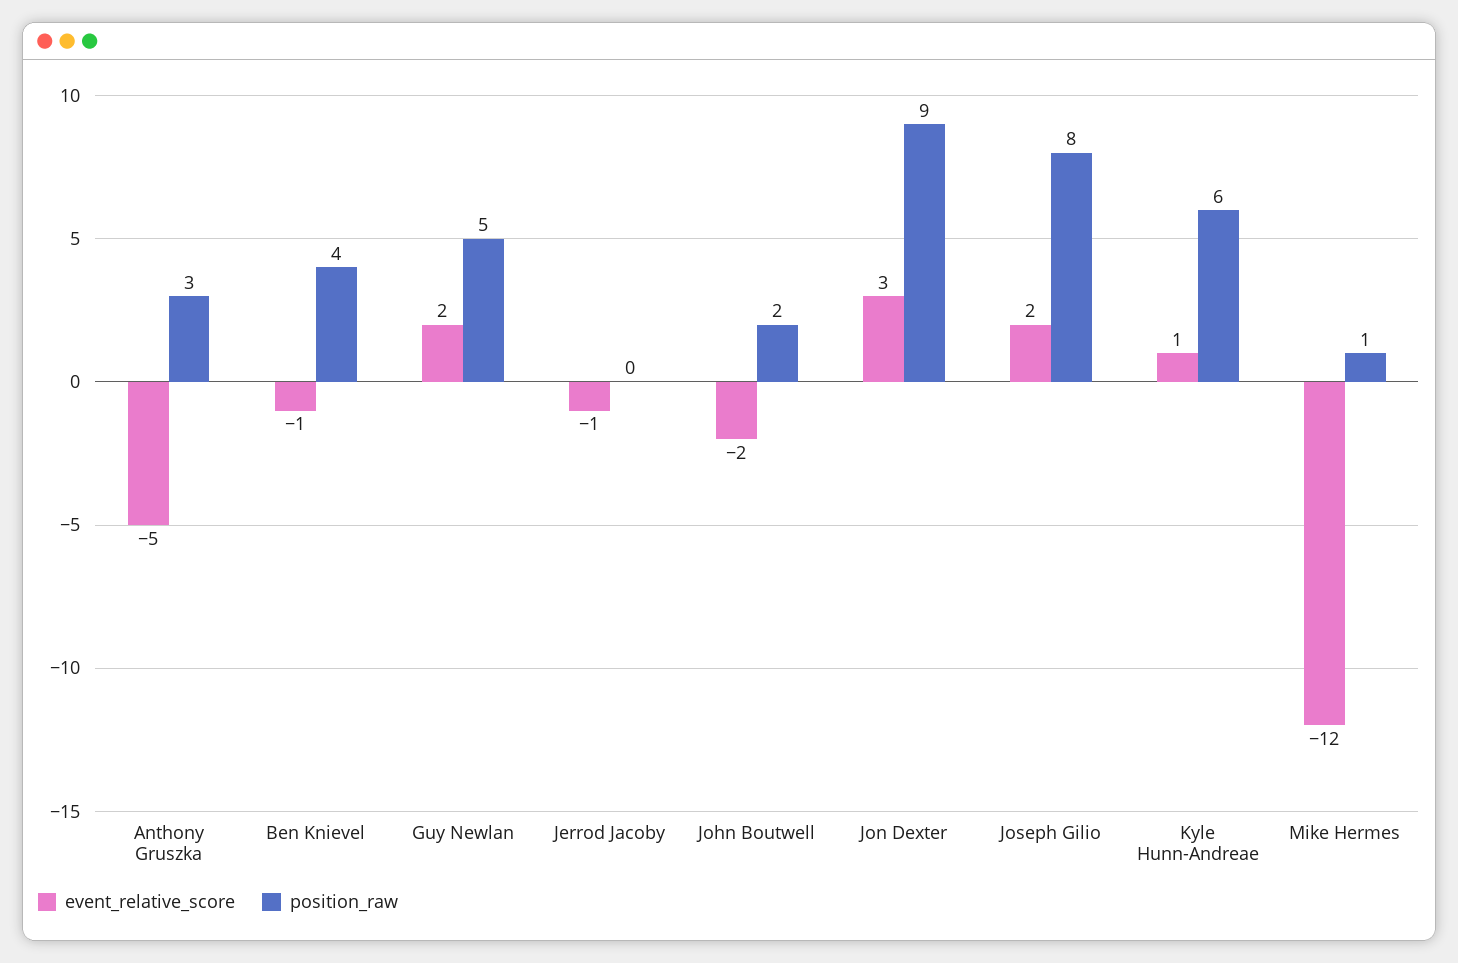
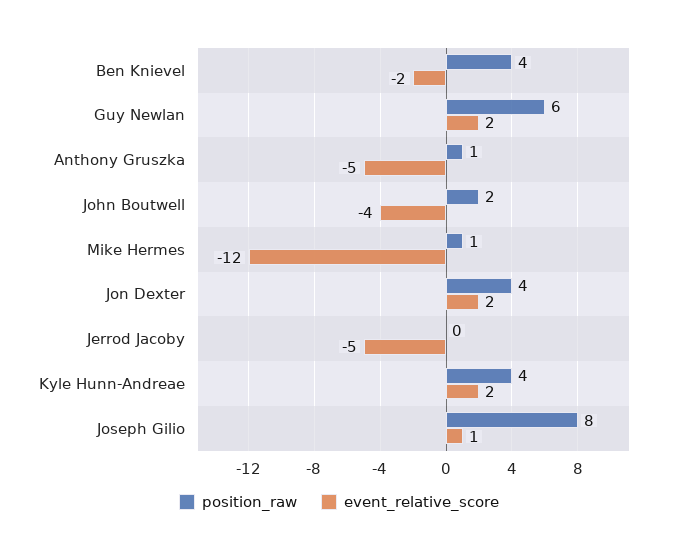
position_raw, Anthony Gruszka: 3 -> 1
event_relative_score, Ben Knievel: -1 -> -2
position_raw, Guy Newlan: 5 -> 6
event_relative_score, Jerrod Jacoby: -1 -> -5
event_relative_score, John Boutwell: -2 -> -4
event_relative_score, Jon Dexter: 3 -> 2
position_raw, Jon Dexter: 9 -> 4
event_relative_score, Joseph Gilio: 2 -> 1
event_relative_score, Kyle Hunn-Andreae: 1 -> 2
position_raw, Kyle Hunn-Andreae: 6 -> 4

